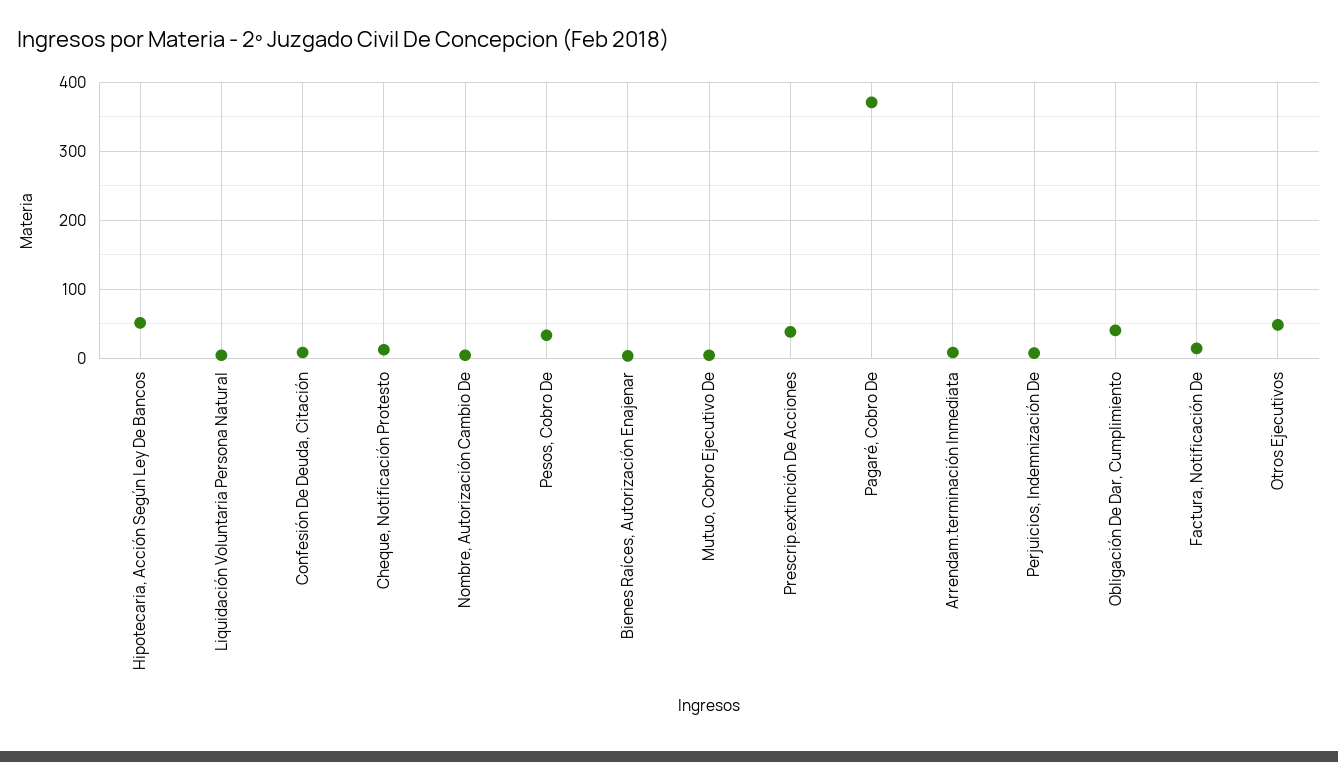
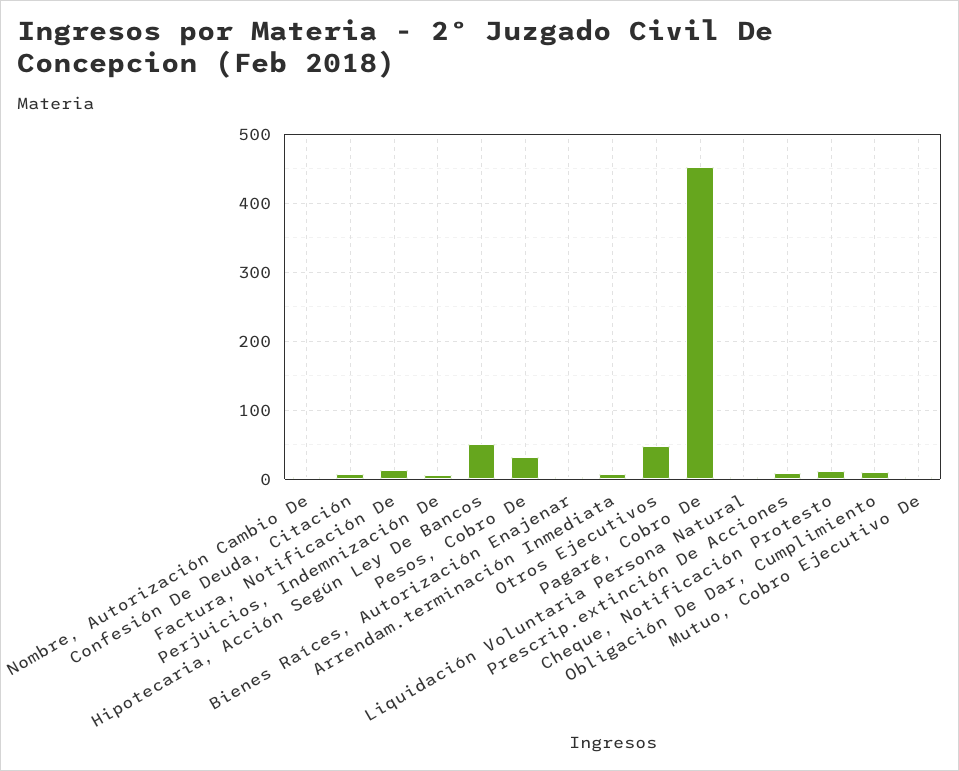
Prescrip.extinción De Acciones: 40 -> 10
Pagaré, Cobro De: 370 -> 450
Obligación De Dar, Cumplimiento: 40 -> 10

